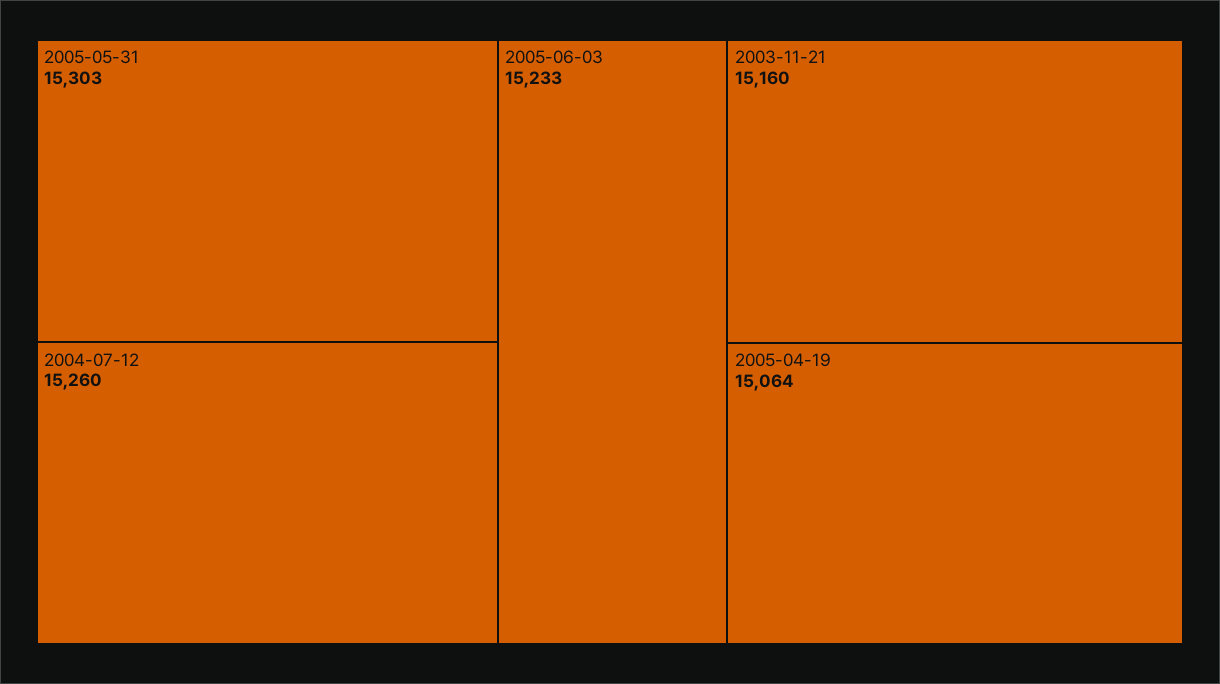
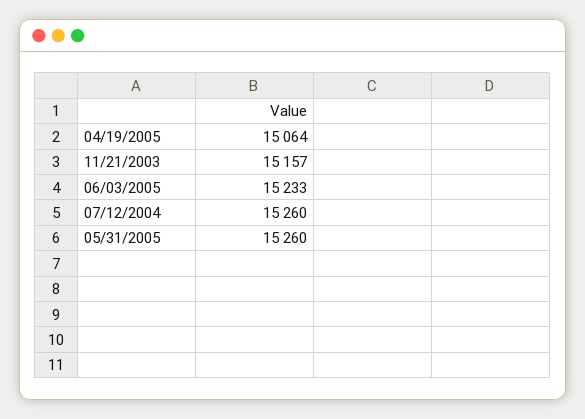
2005-05-31: 15303 -> 15260
2003-11-21: 15160 -> 15157

